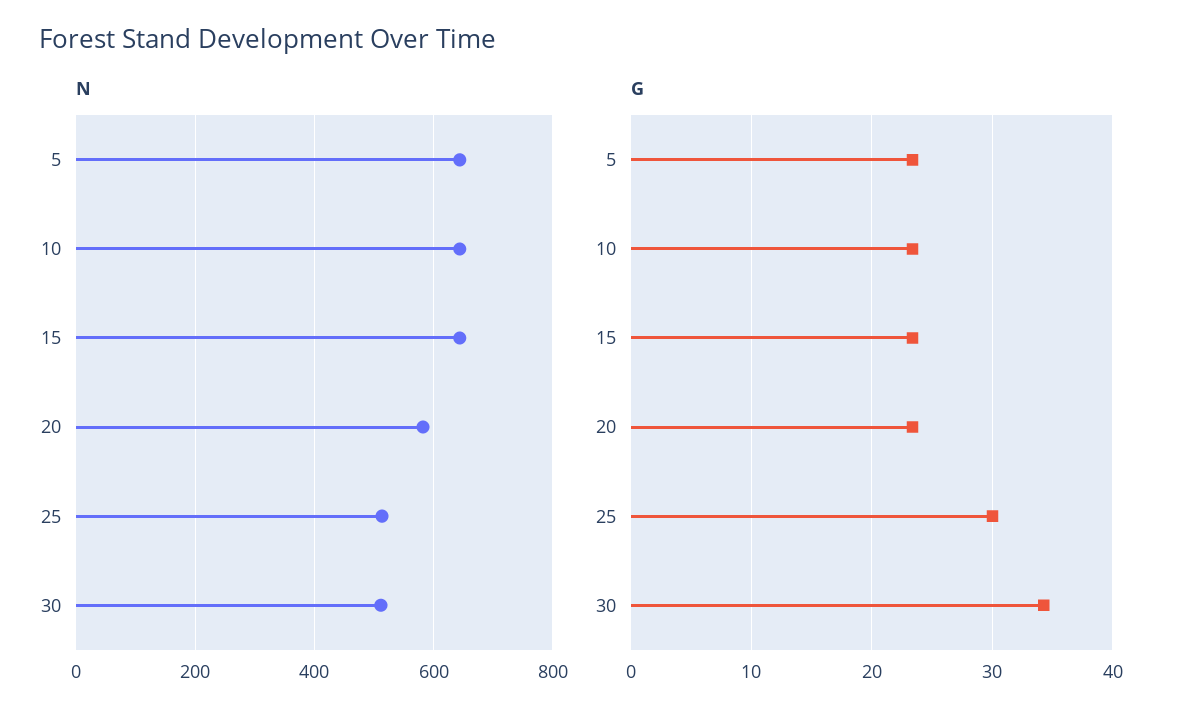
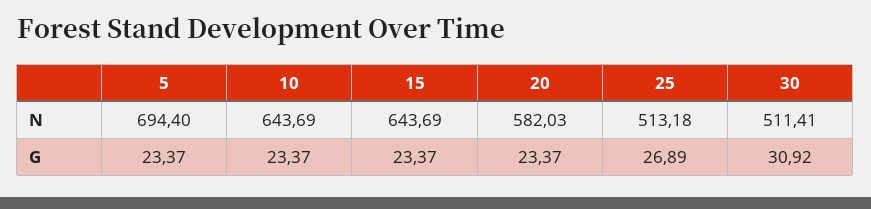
N, 5: 640 -> 694.4
G, 25: 30 -> 26.89
G, 30: 34 -> 30.92

